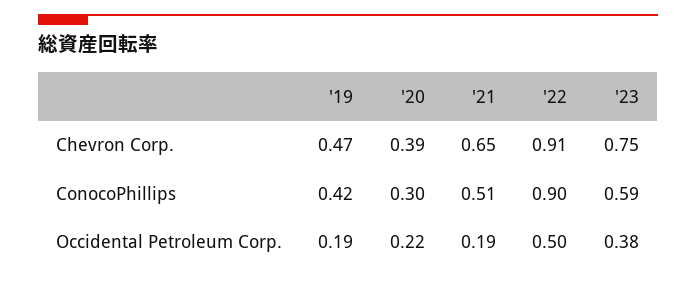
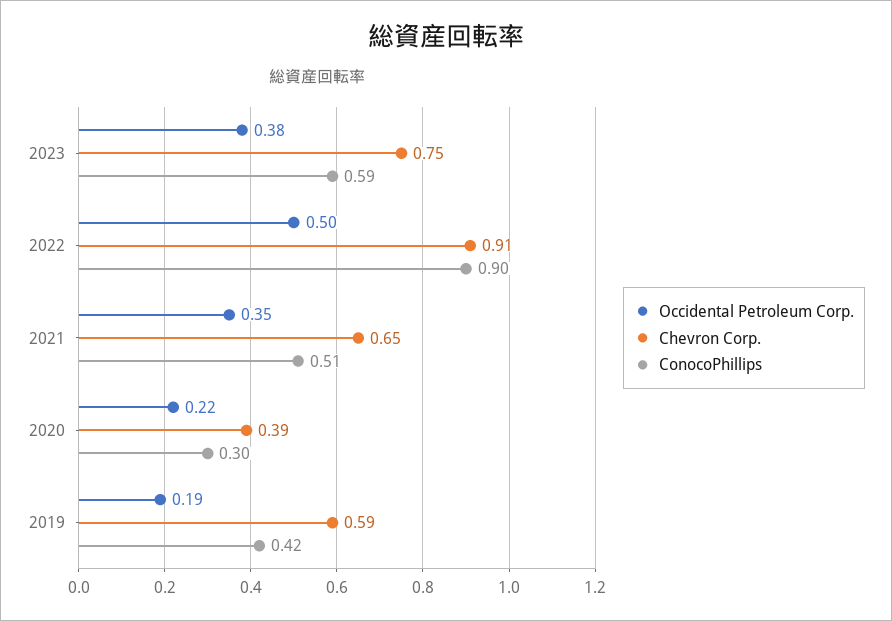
Chevron Corp., '19: 0.47 -> 0.59
Occidental Petroleum Corp., '21: 0.19 -> 0.35

